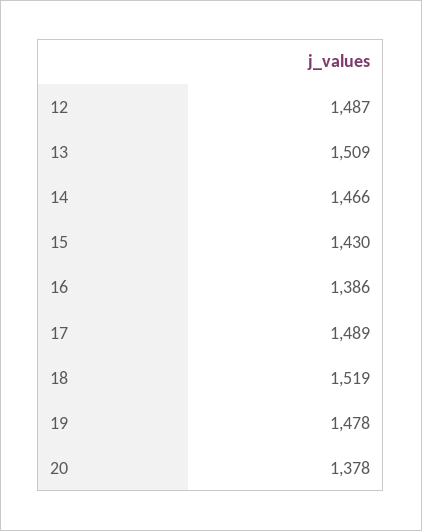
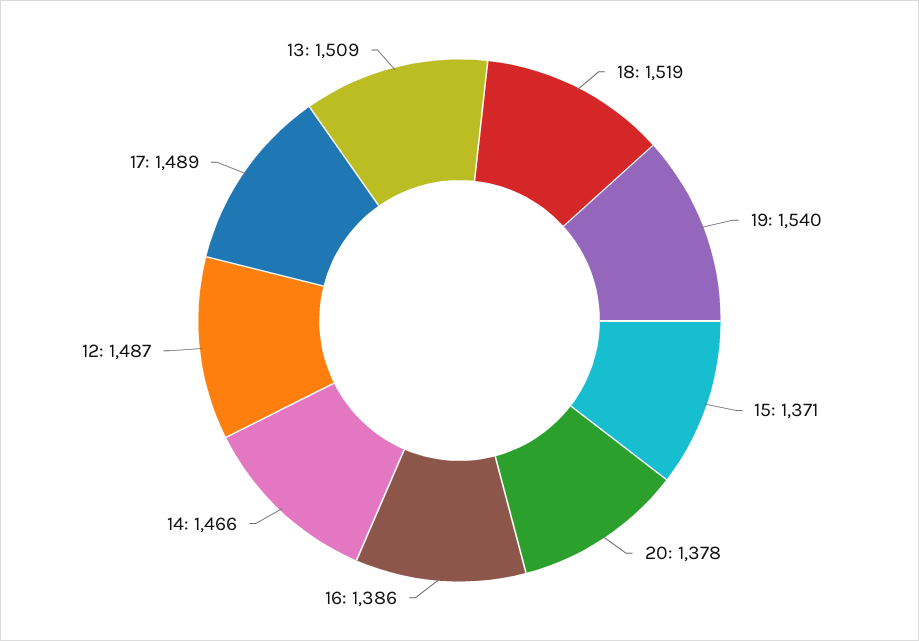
15: 1430 -> 1371
19: 1478 -> 1540

